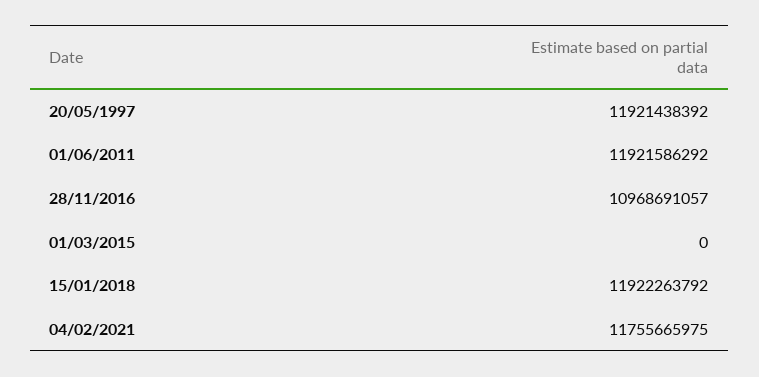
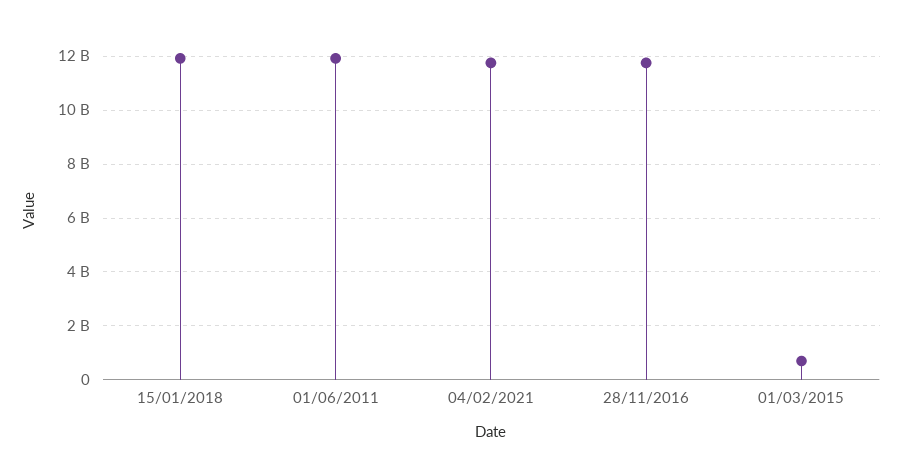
20/05/1997: 11921438392 -> none
28/11/2016: 10968691057 -> 11750000000
01/03/2015: 0 -> 750000000

